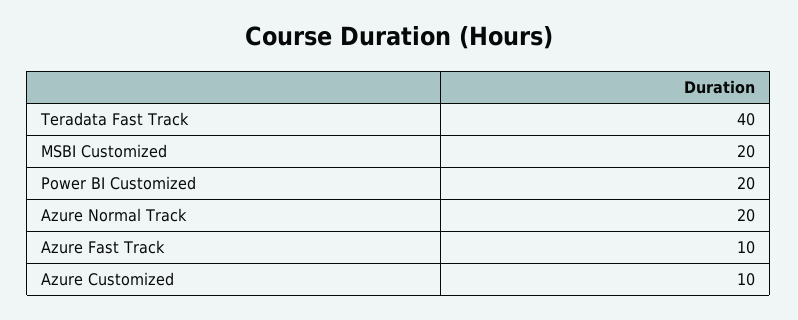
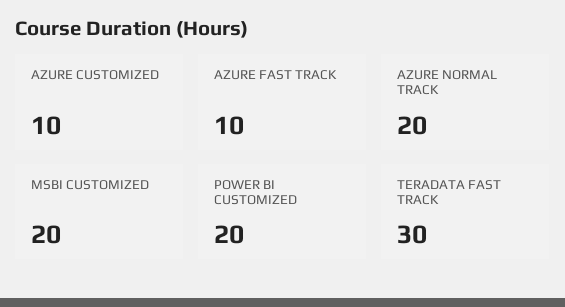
Teradata Fast Track: 40 -> 30

